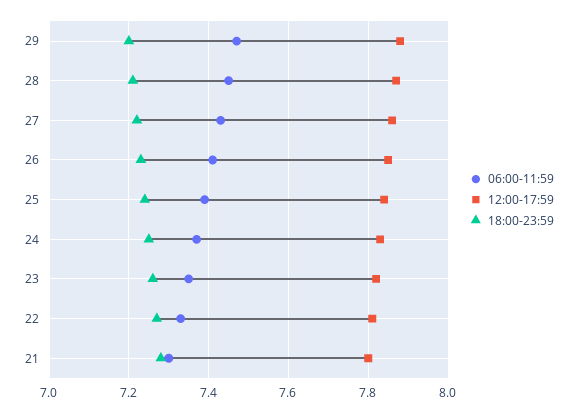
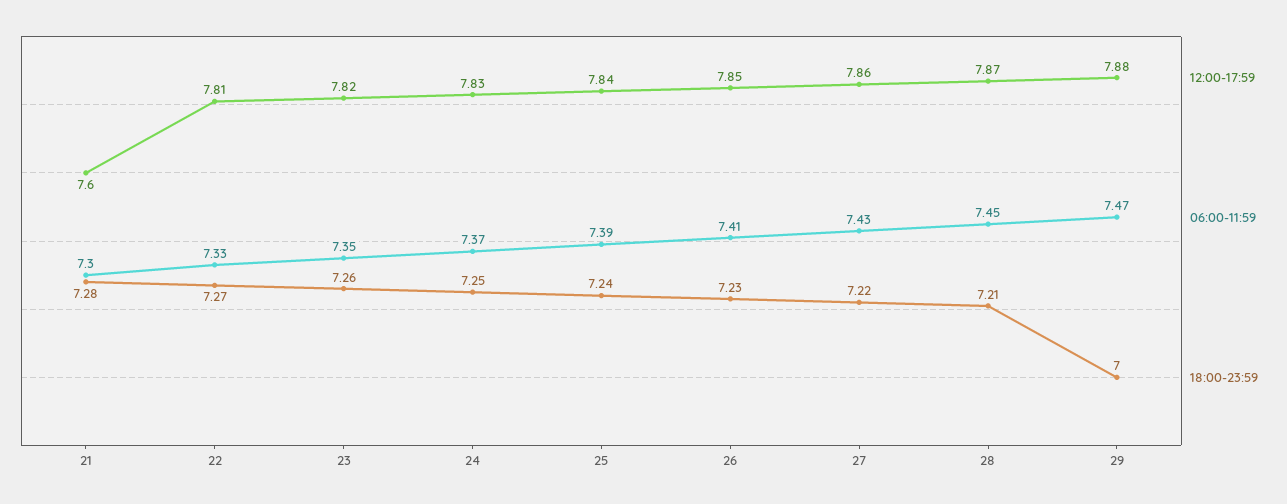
18:00-23:59, 29: 7.2 -> 7
12:00-17:59, 21: 7.8 -> 7.6

